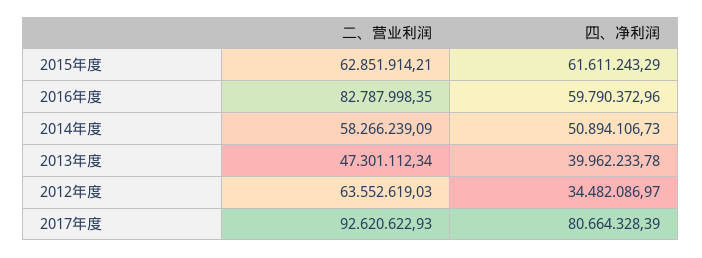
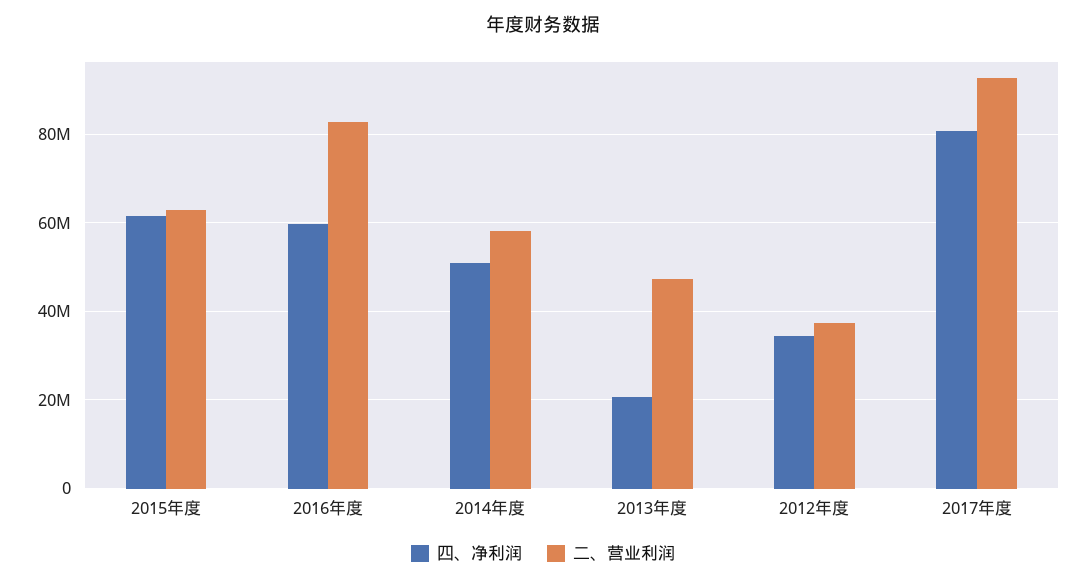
四、净利润, 2013年度: 39962233.78 -> 20000000
二、营业利润, 2012年度: 63552619.03 -> 38000000

